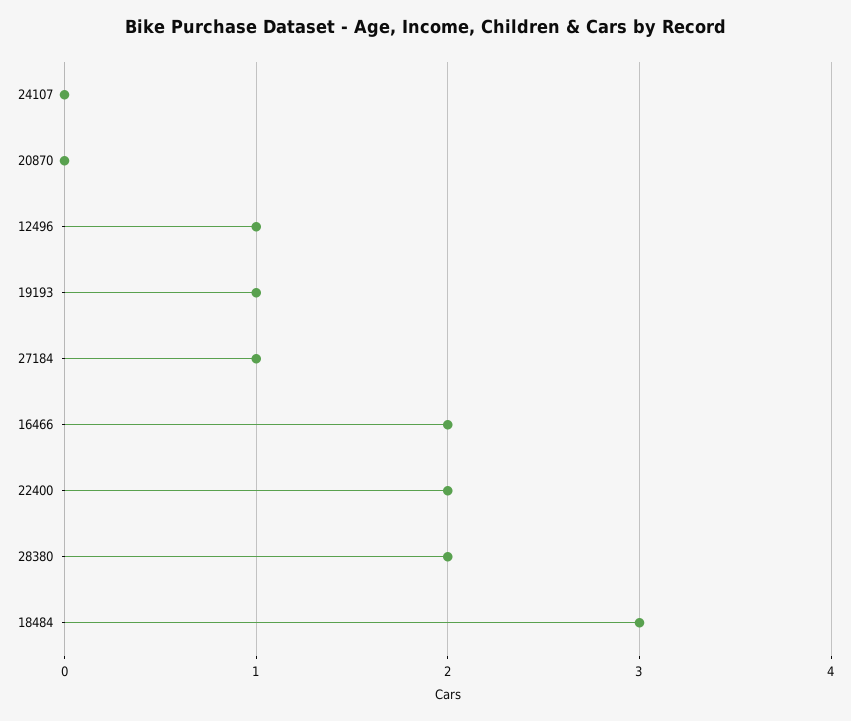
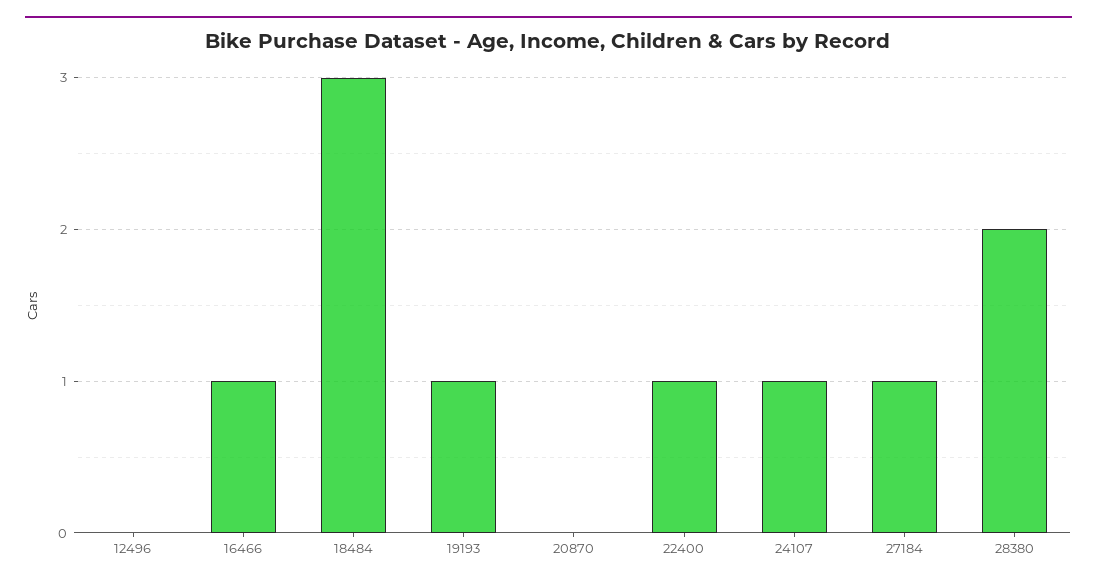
24107: 0 -> 1
12496: 1 -> 0
16466: 2 -> 1
22400: 2 -> 1

